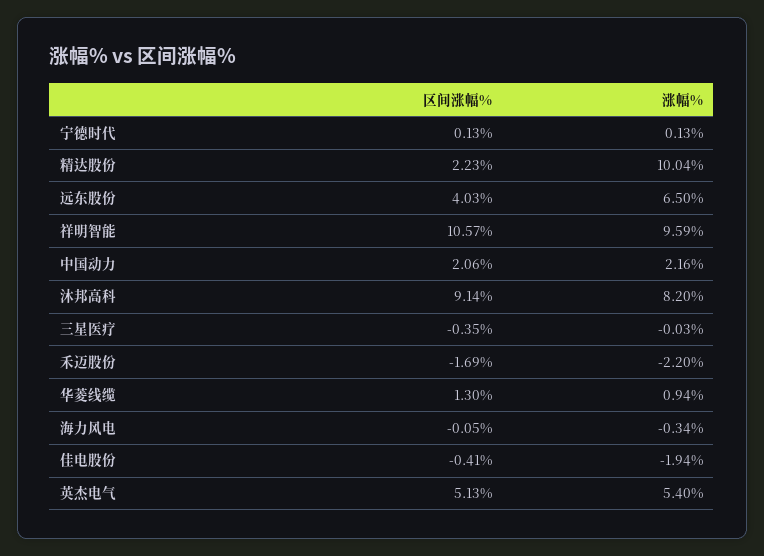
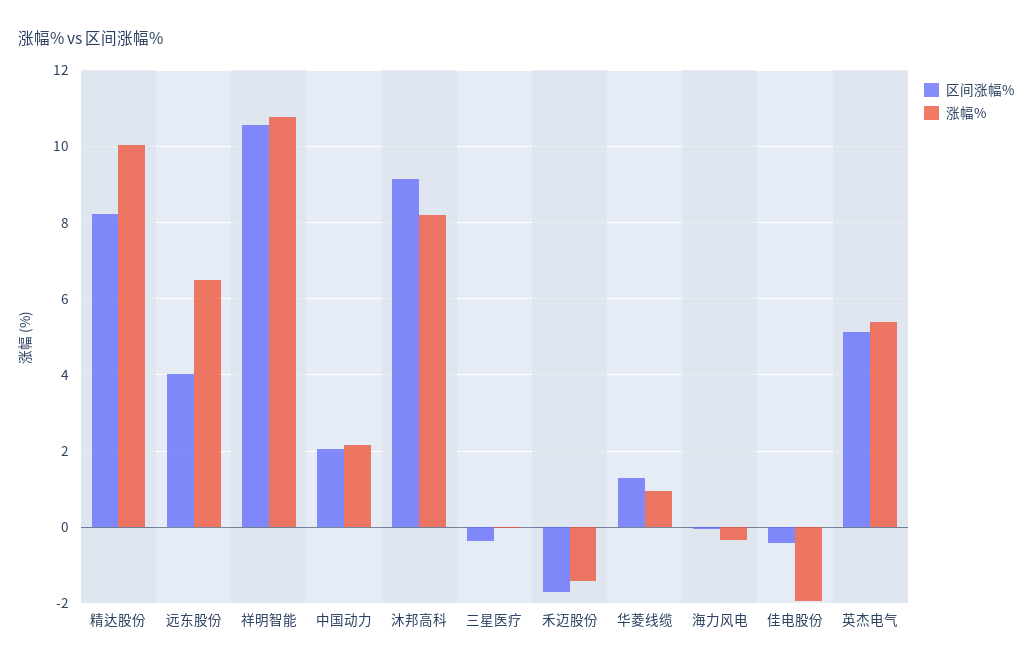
区间涨幅%, 宁德时代: 0.13 -> none
涨幅%, 宁德时代: 0.13 -> none
区间涨幅%, 精达股份: 2.23 -> 8.2
涨幅%, 祥明智能: 9.59 -> 10.8
涨幅%, 禾迈股份: -2.2 -> -1.4

